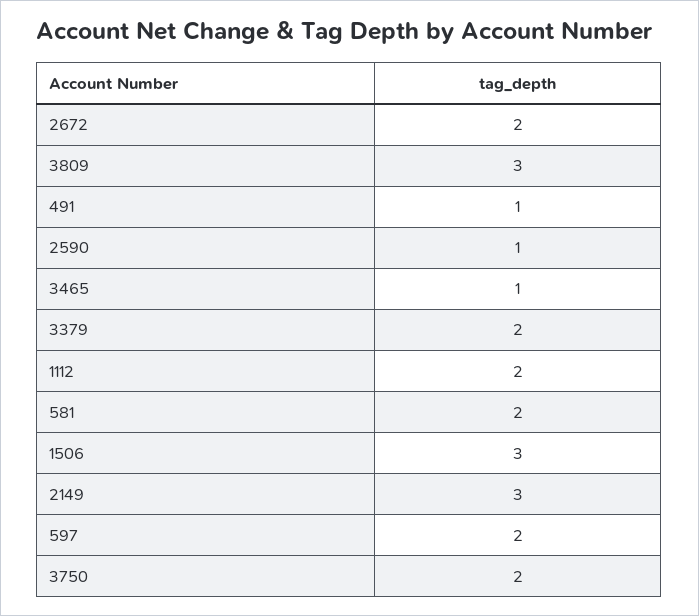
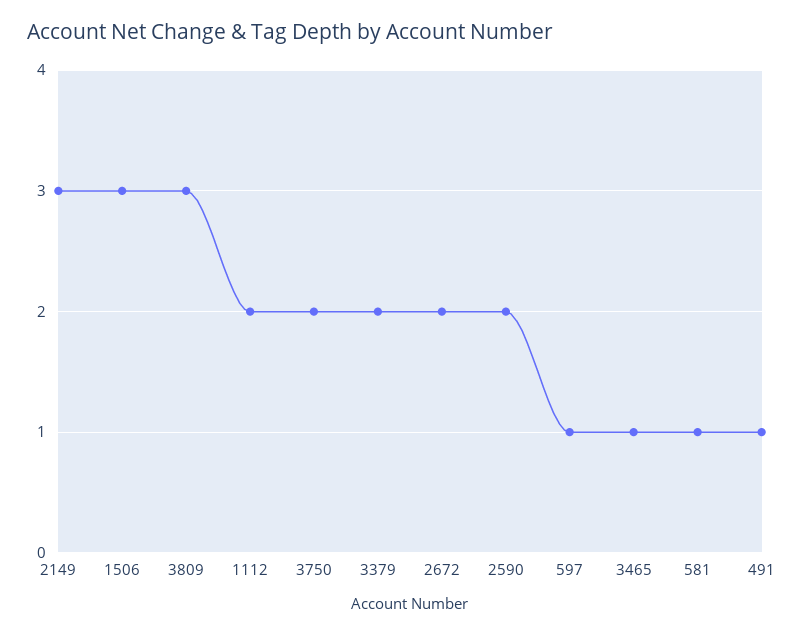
2590: 1 -> 2
581: 2 -> 1
597: 2 -> 1

